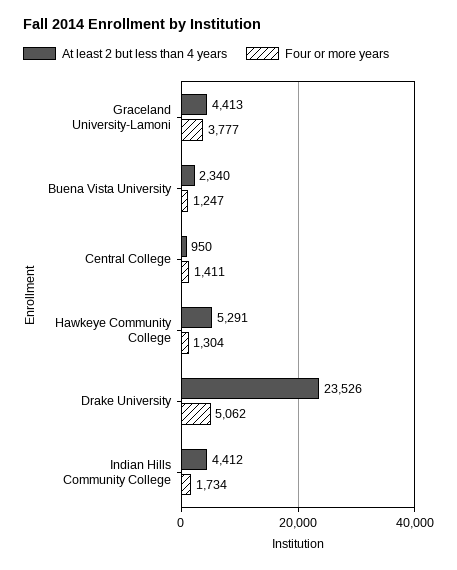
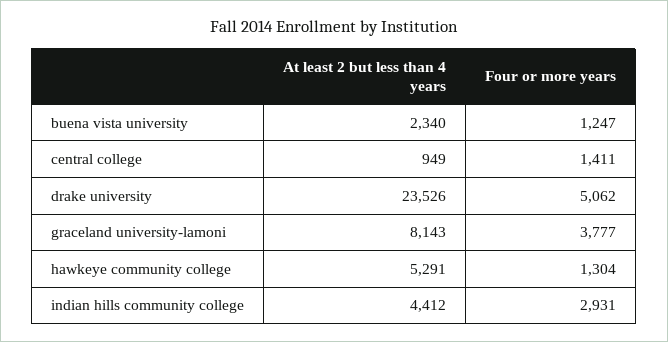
At least 2 but less than 4 years, Graceland University-Lamoni: 4413 -> 8143
At least 2 but less than 4 years, Central College: 950 -> 949
Four or more years, Indian Hills Community College: 1734 -> 2931

